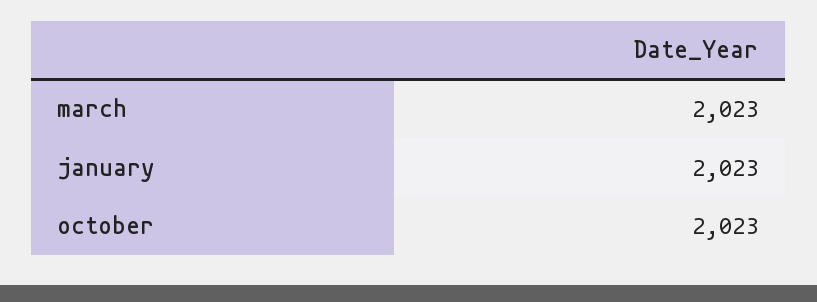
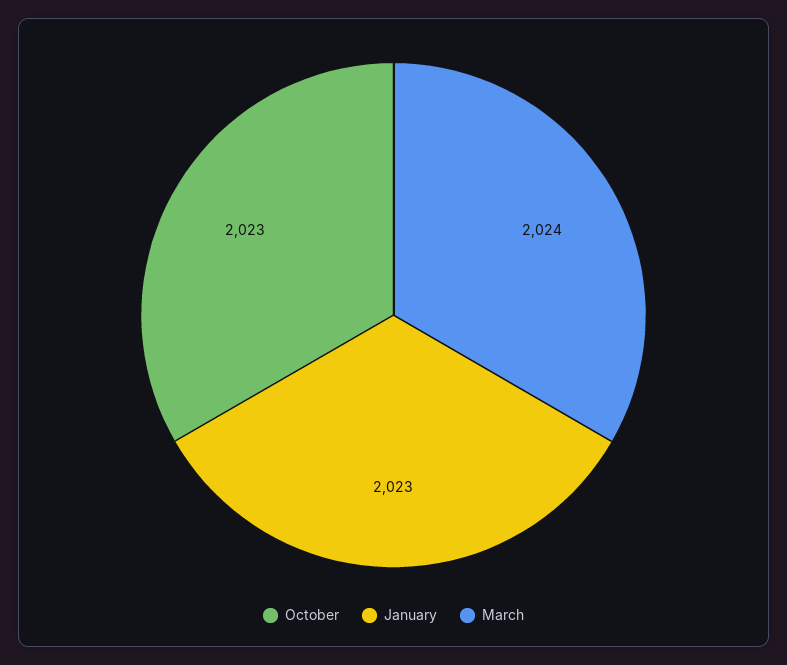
march: 2023 -> 2024

